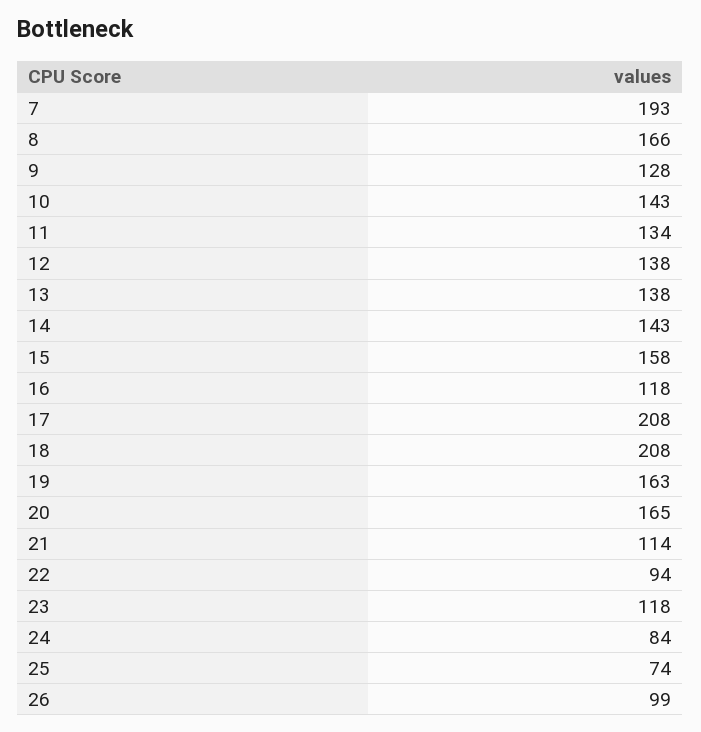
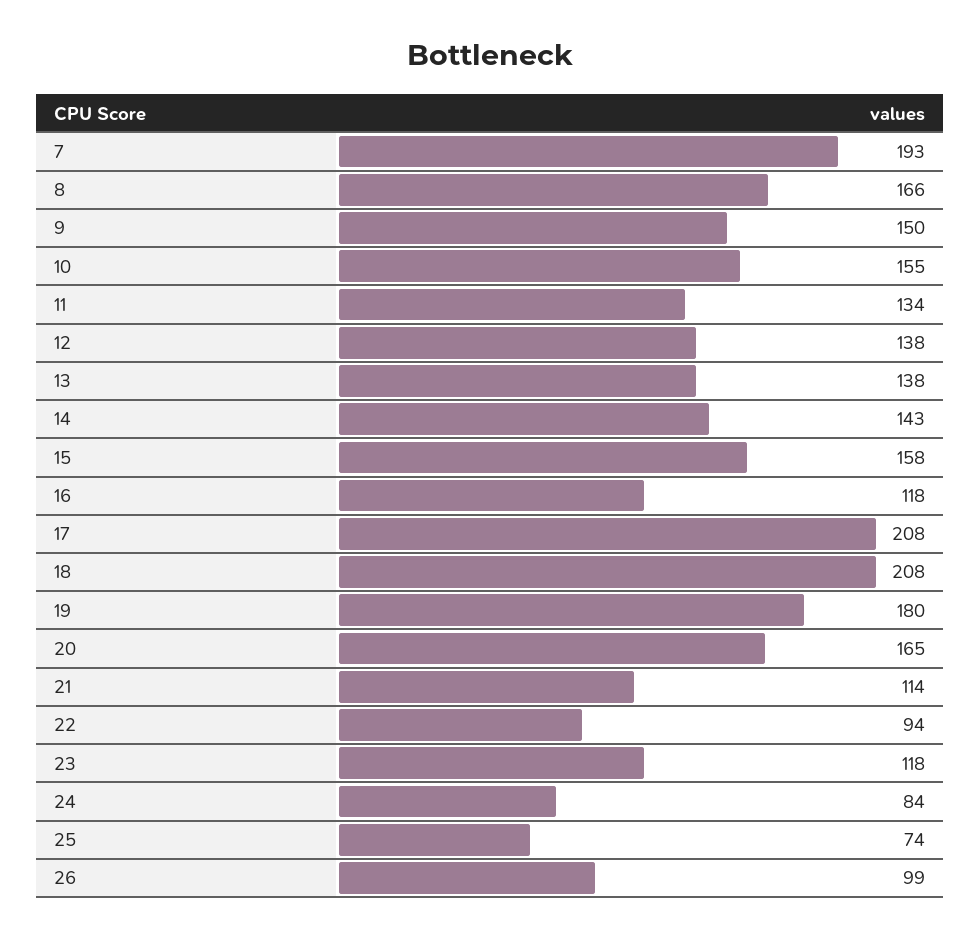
9: 128 -> 150
10: 143 -> 155
19: 163 -> 180

